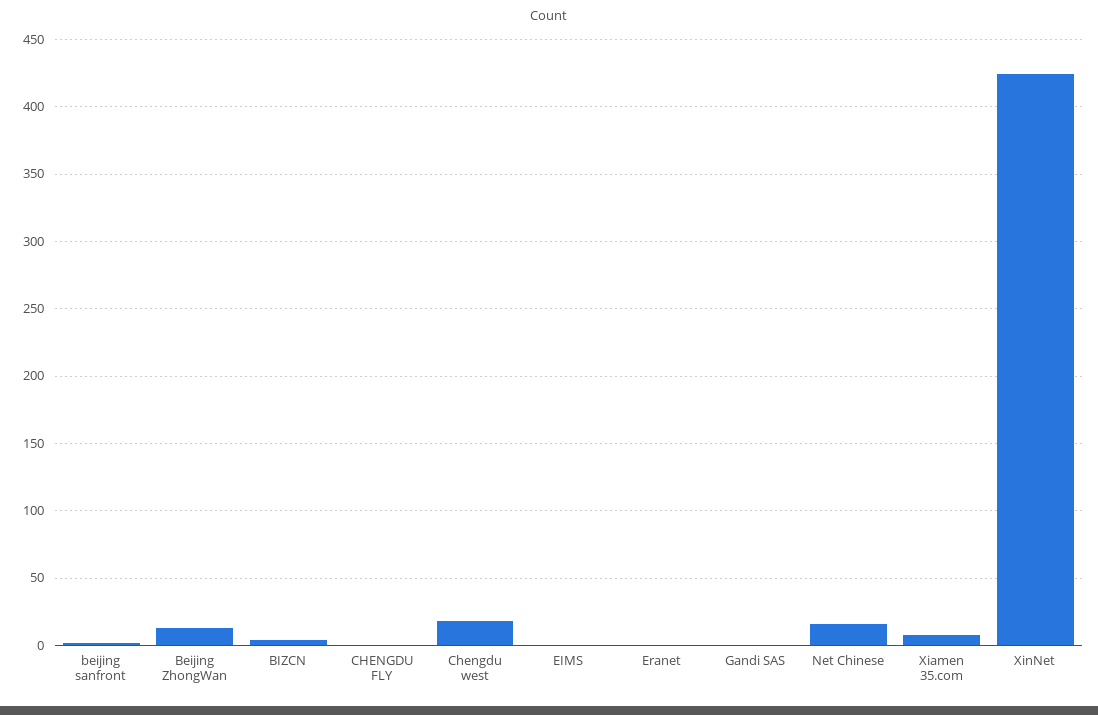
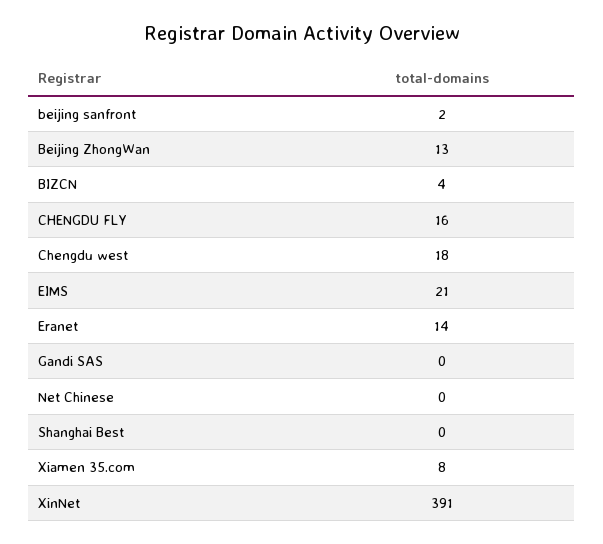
CHENGDU FLY: 0 -> 16
EIMS: 0 -> 21
Eranet: 0 -> 14
Net Chinese: 15 -> 0
XinNet: 425 -> 391
Shanghai Best: none -> 0

